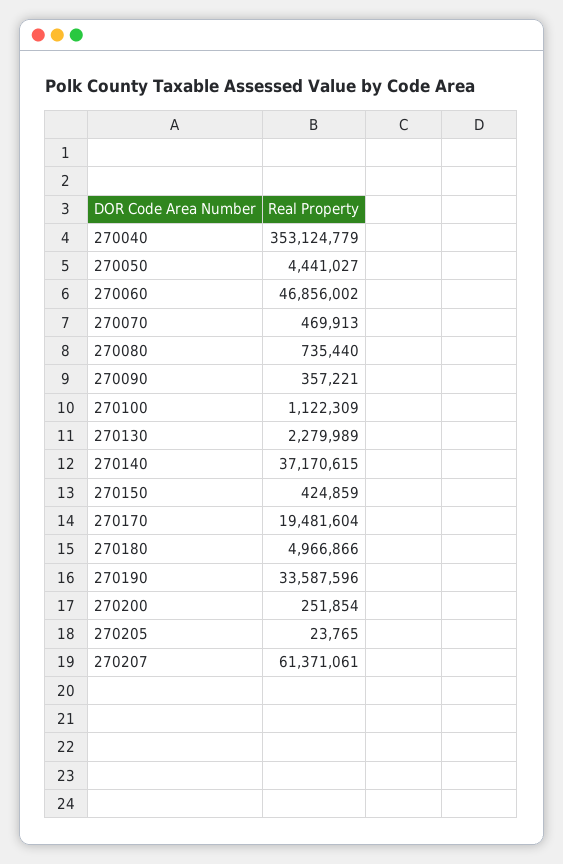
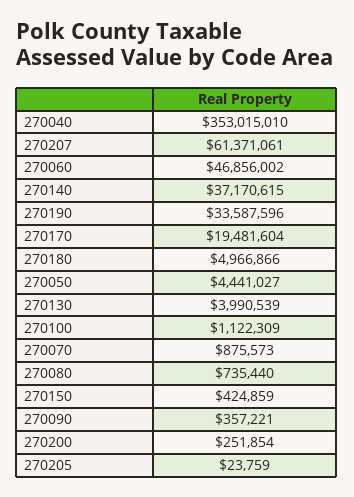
270040: 353124779 -> 353015010
270070: 469913 -> 875573
270130: 2279989 -> 3990539
270205: 23765 -> 23759

